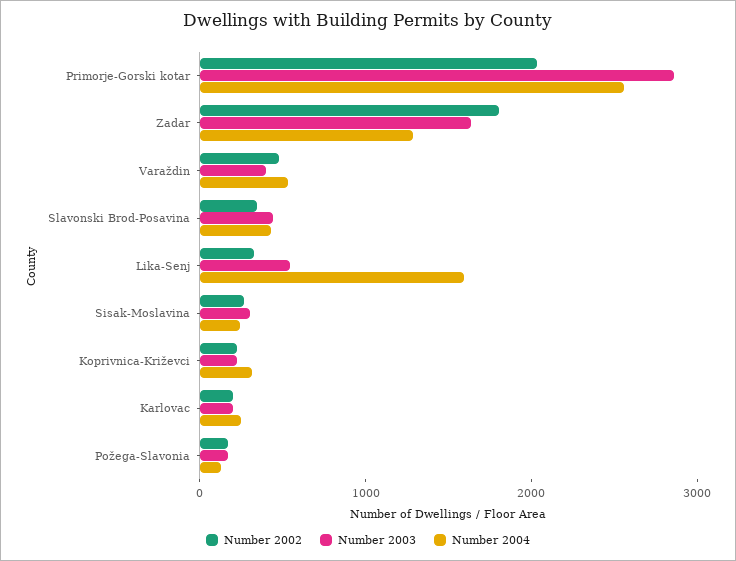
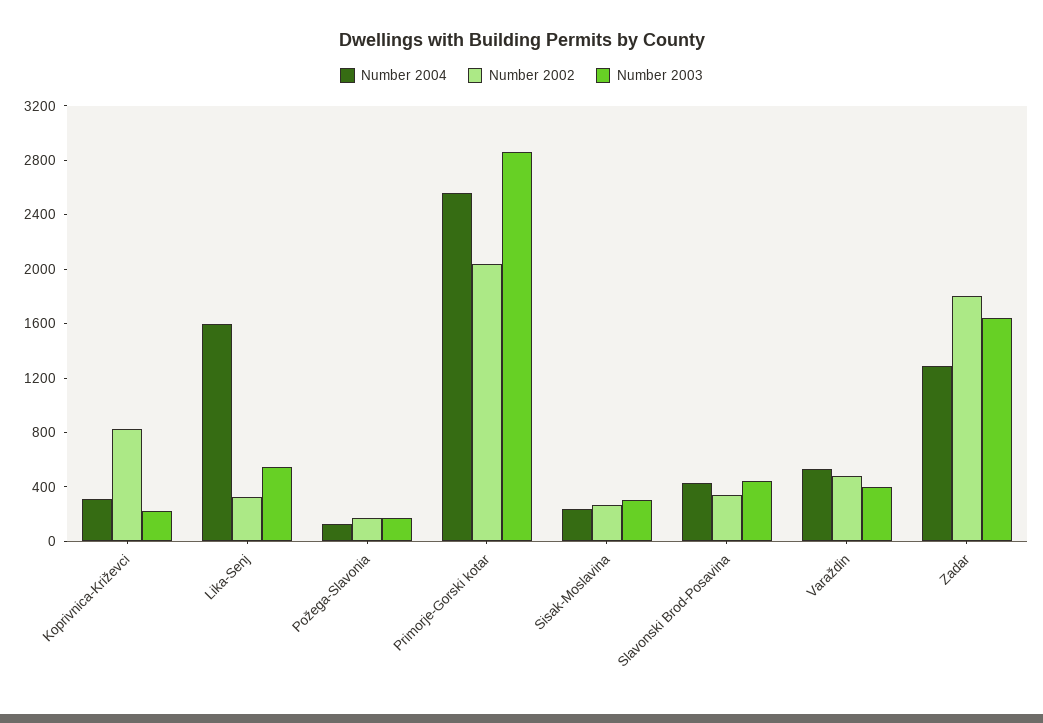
Number 2002, Koprivnica-Križevci: 200 -> 800
Number 2002, Karlovac: 200 -> none
Number 2003, Karlovac: 200 -> none
Number 2004, Karlovac: 200 -> none

